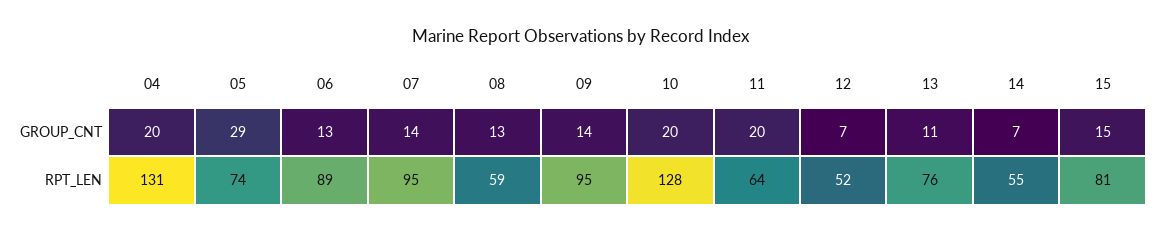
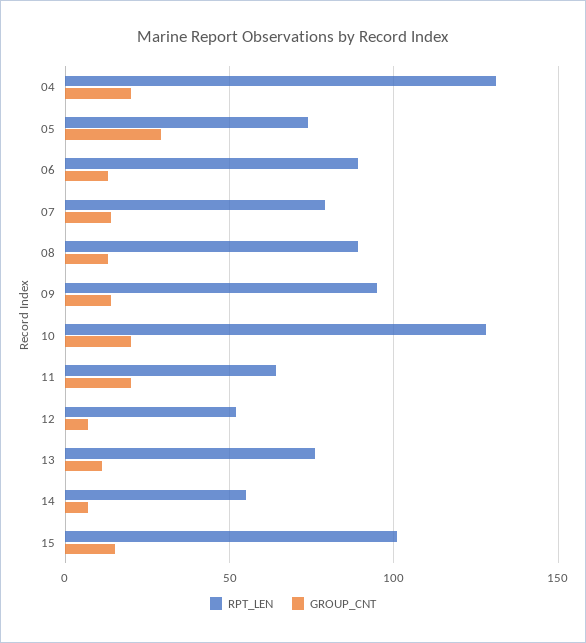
RPT_LEN, 07: 95 -> 80
RPT_LEN, 08: 59 -> 90
RPT_LEN, 15: 81 -> 100

